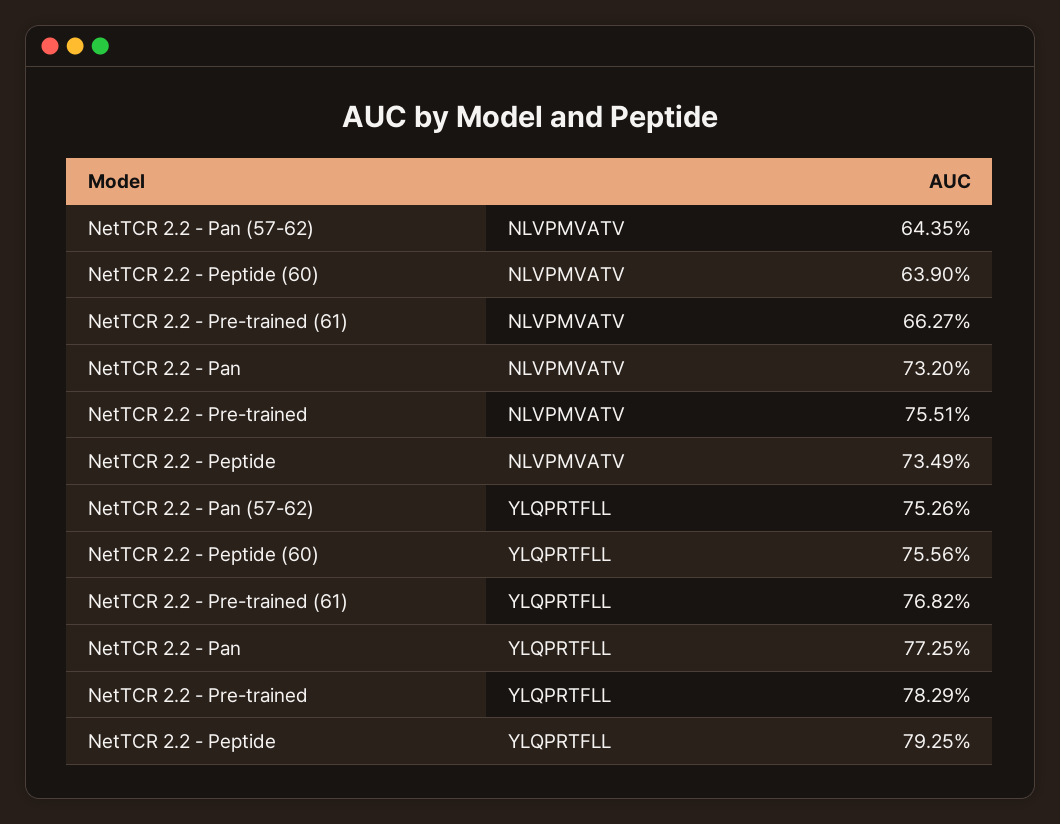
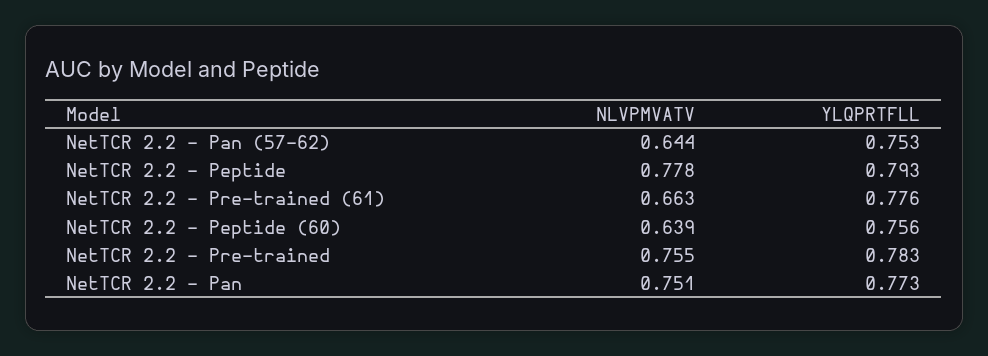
NetTCR 2.2 - Pan, NLVPMVATV: 0.732 -> 0.751
NetTCR 2.2 - Peptide, NLVPMVATV: 0.7349 -> 0.778
NetTCR 2.2 - Pre-trained (61), YLQPRTFLL: 0.7682 -> 0.776

